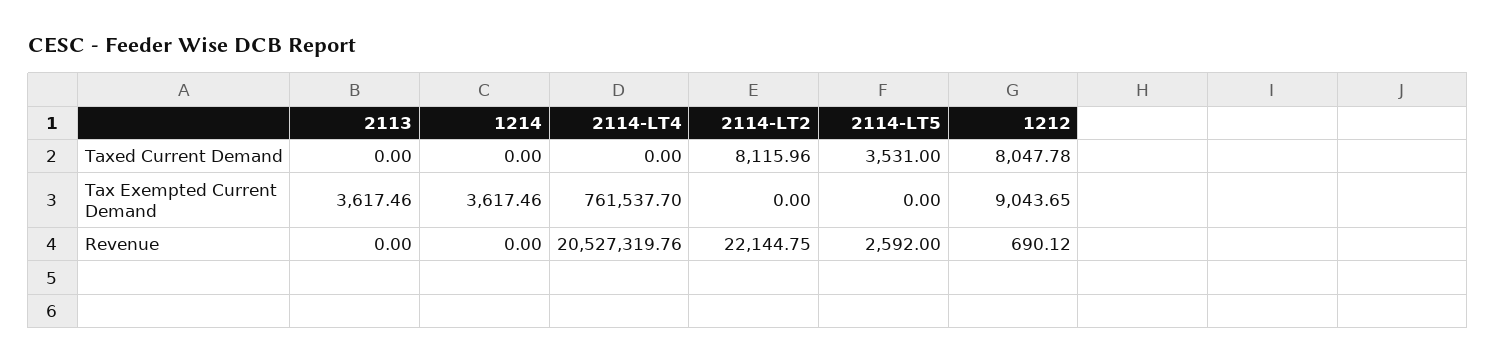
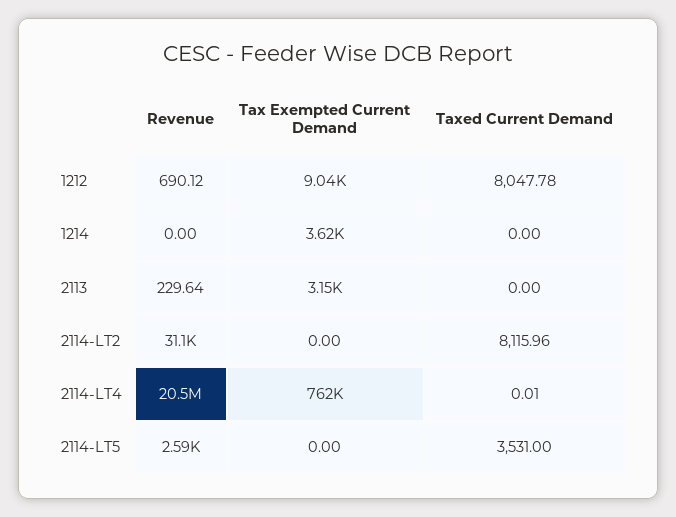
2114-LT4, Taxed Current Demand: 0 -> 0.01
2113, Tax Exempted Current Demand: 3617.46 -> 3150
2113, Revenue: 0 -> 229.64
2114-LT2, Revenue: 22144.75 -> 31100

